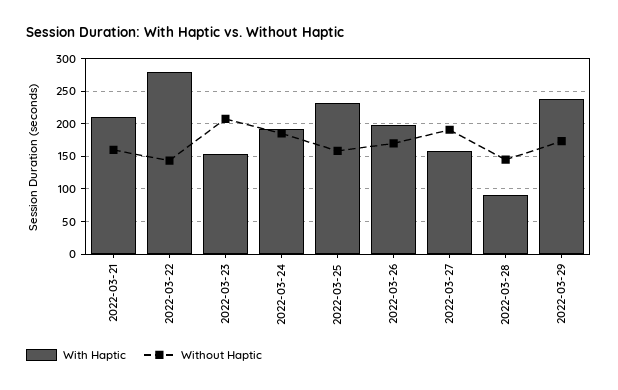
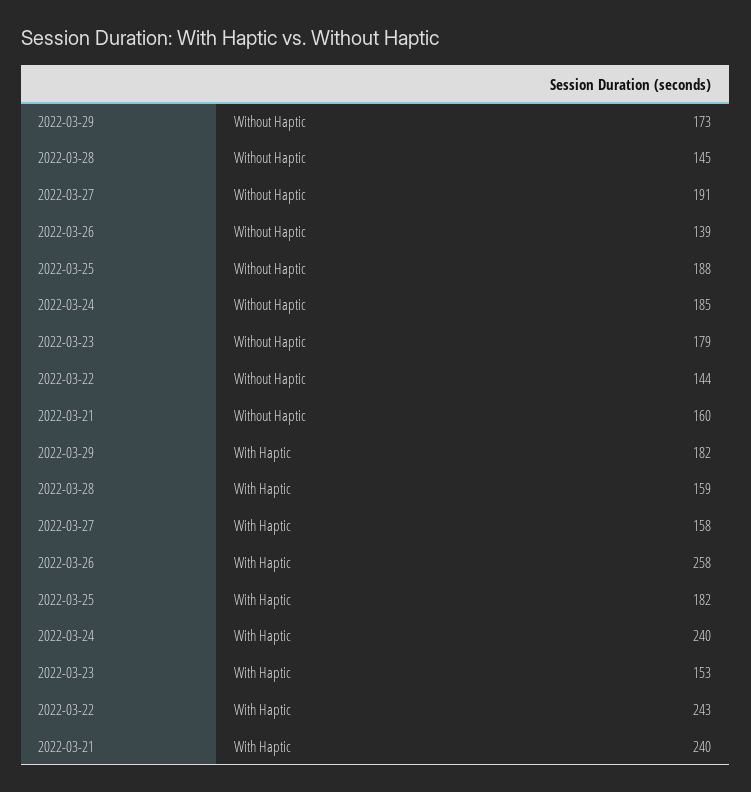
With Haptic, 2022-03-21: 210 -> 240
With Haptic, 2022-03-22: 280 -> 243
Without Haptic, 2022-03-23: 210 -> 179
With Haptic, 2022-03-24: 190 -> 240
With Haptic, 2022-03-25: 230 -> 182
Without Haptic, 2022-03-25: 160 -> 188
With Haptic, 2022-03-26: 200 -> 258
Without Haptic, 2022-03-26: 170 -> 139
With Haptic, 2022-03-28: 90 -> 159
With Haptic, 2022-03-29: 240 -> 182

